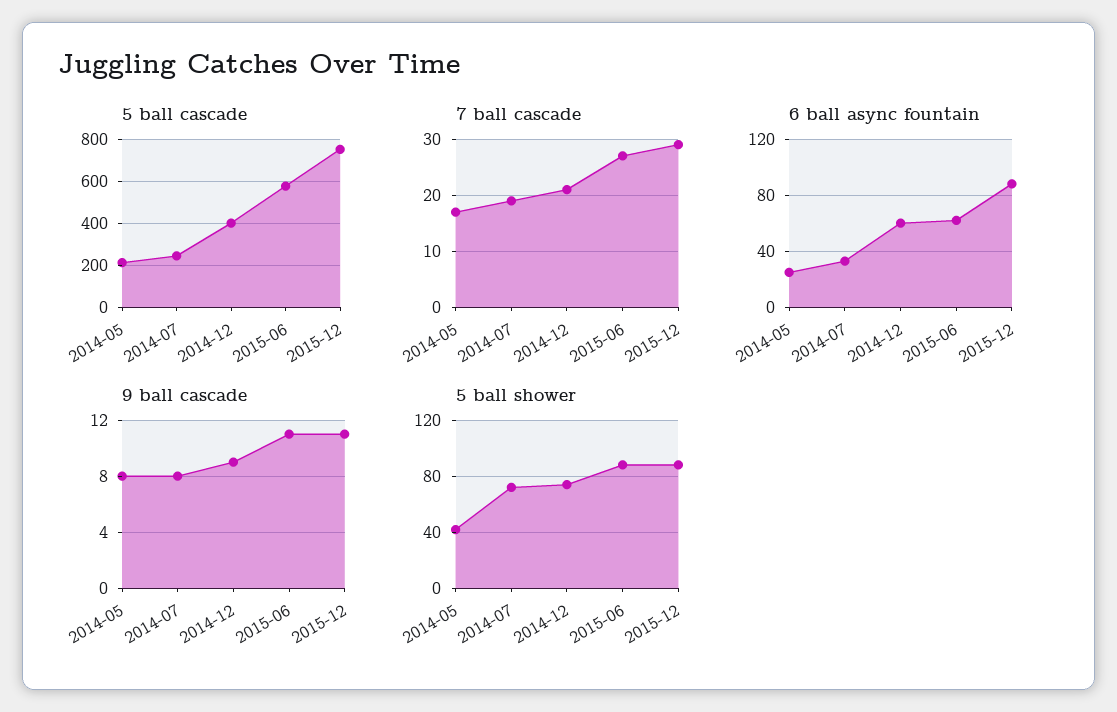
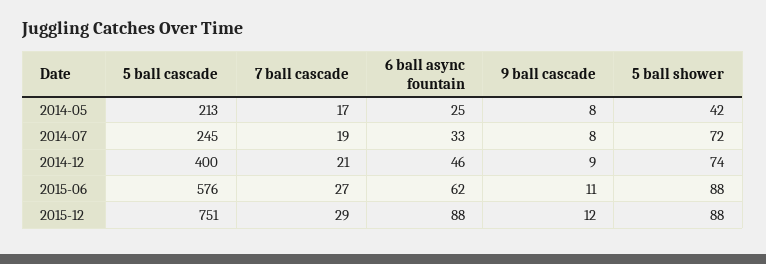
6 ball async fountain, 2014-12: 60 -> 46
9 ball cascade, 2015-12: 11 -> 12

